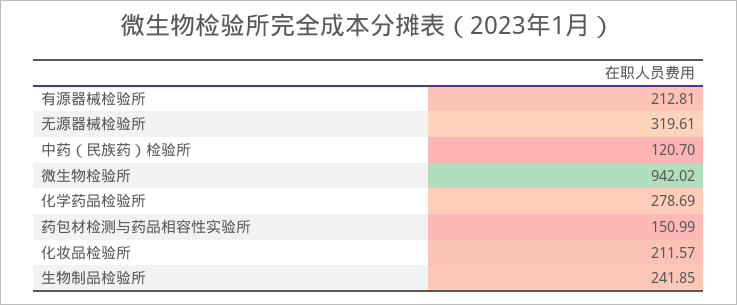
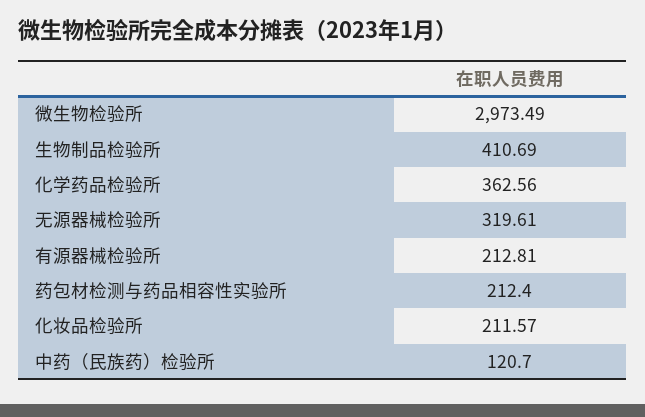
微生物检验所: 942.02 -> 2973.49
化学药品检验所: 278.69 -> 362.56
药包材检测与药品相容性实验所: 150.99 -> 212.4
生物制品检验所: 241.85 -> 410.69

